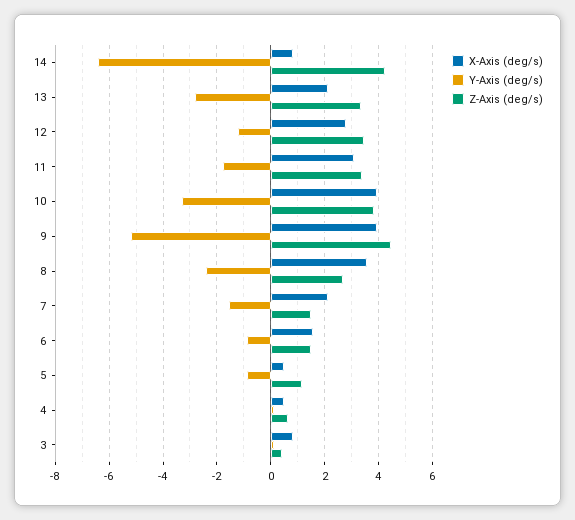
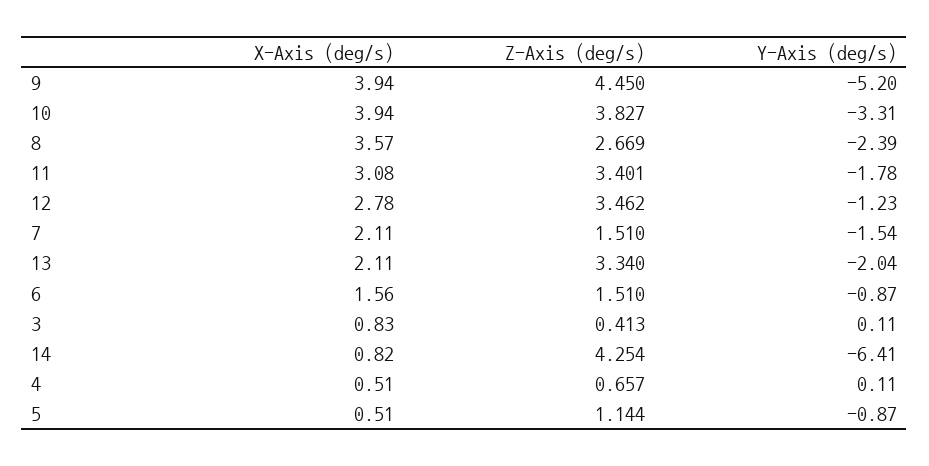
Y-Axis (deg/s), 13: -2.75 -> -2.04

